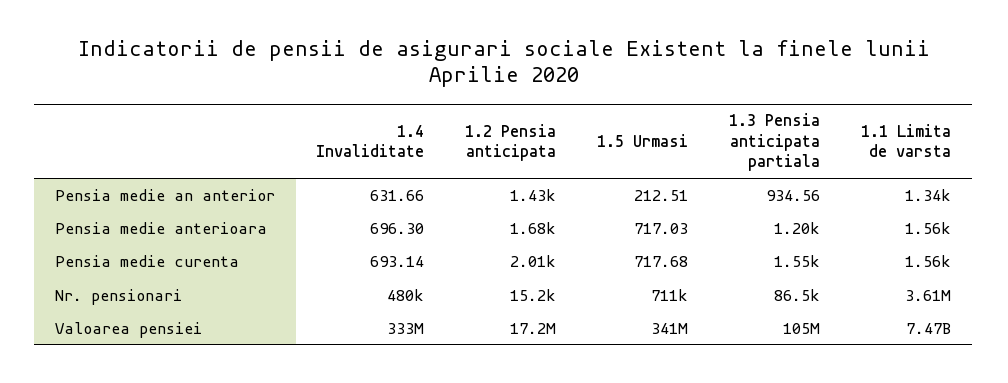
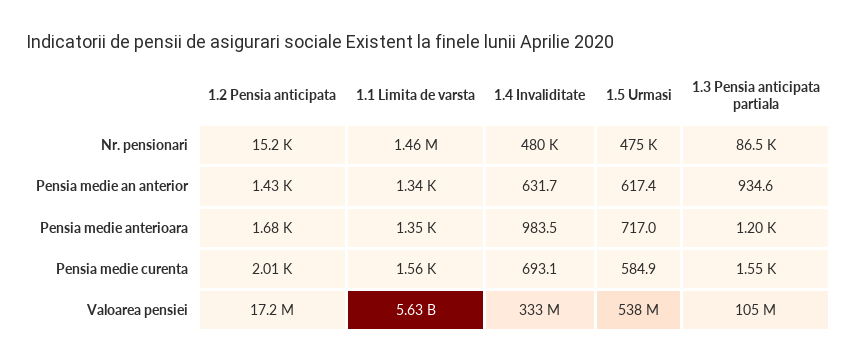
1.5 Urmasi, Pensia medie an anterior: 212.51 -> 617.4
1.4 Invaliditate, Pensia medie anterioara: 696.3 -> 983.5
1.1 Limita de varsta, Pensia medie anterioara: 1560 -> 1350
1.5 Urmasi, Pensia medie curenta: 717.68 -> 584.9
1.5 Urmasi, Nr. pensionari: 711000 -> 475000
1.1 Limita de varsta, Nr. pensionari: 3610000 -> 1460000
1.5 Urmasi, Valoarea pensiei: 341000000 -> 538000000
1.1 Limita de varsta, Valoarea pensiei: 7470000000 -> 5630000000

